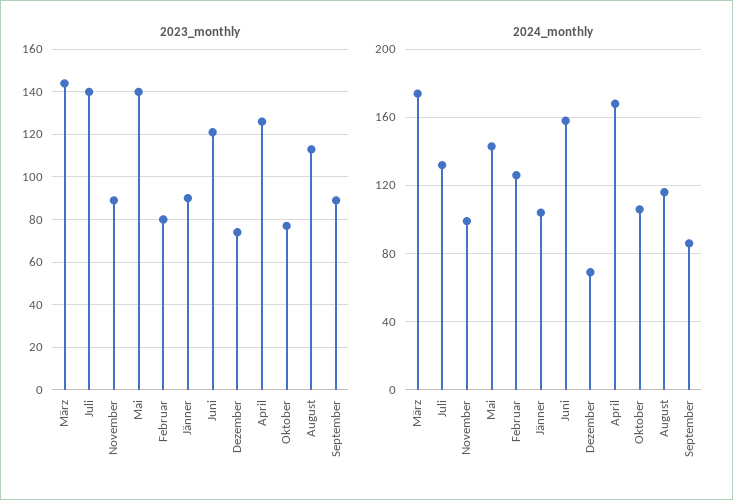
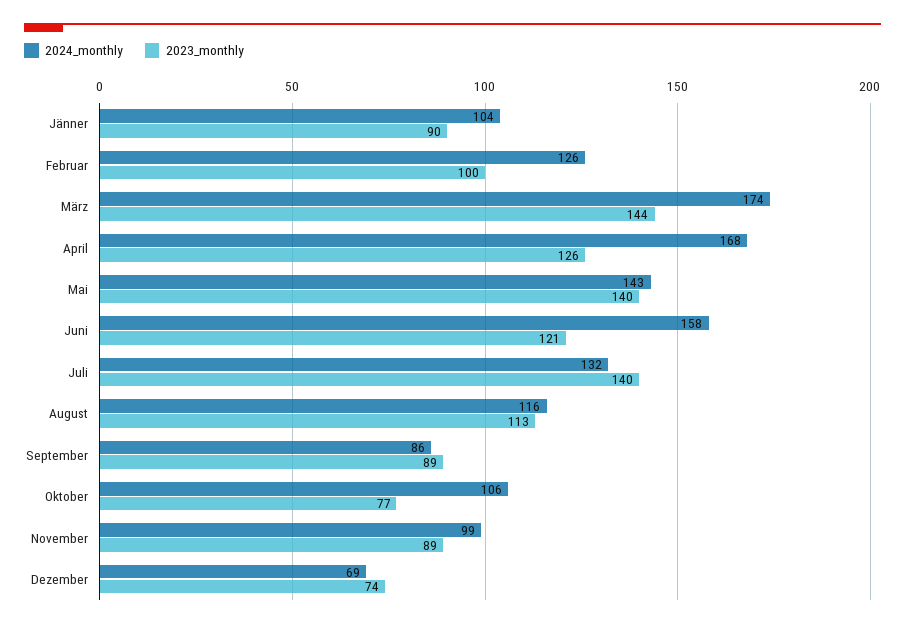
2023_monthly, Februar: 80 -> 100

